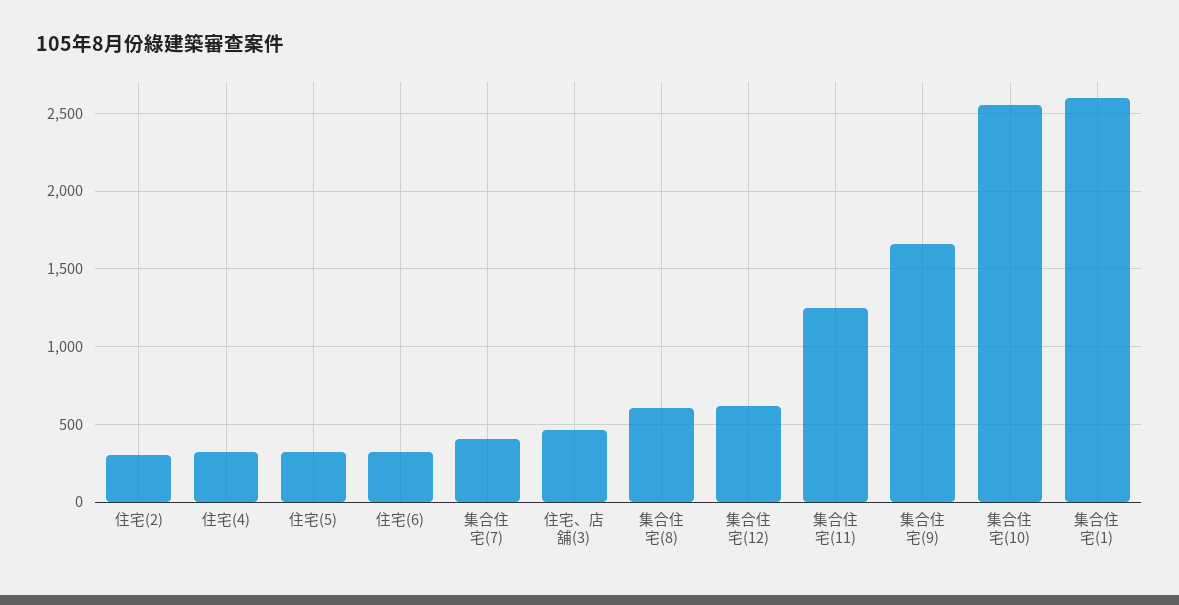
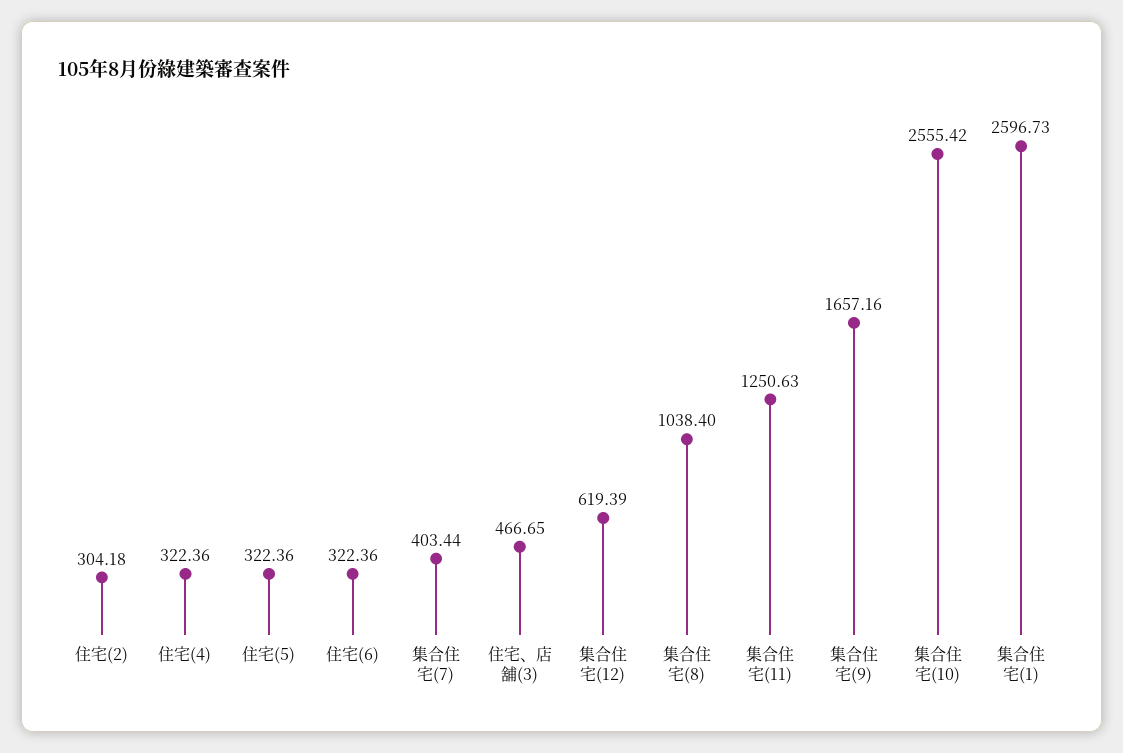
集合住宅(8): 600 -> 1038.4

